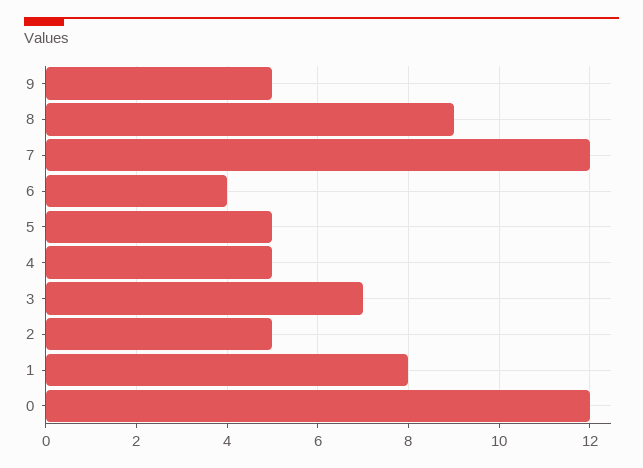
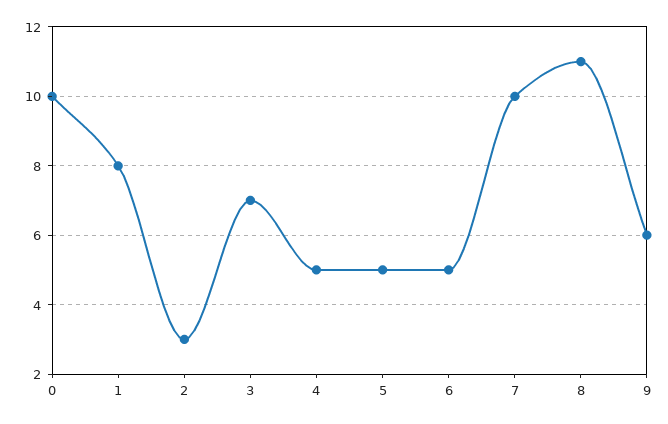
9: 5 -> 6
8: 9 -> 11
7: 12 -> 10
6: 4 -> 5
2: 5 -> 3
0: 12 -> 10

